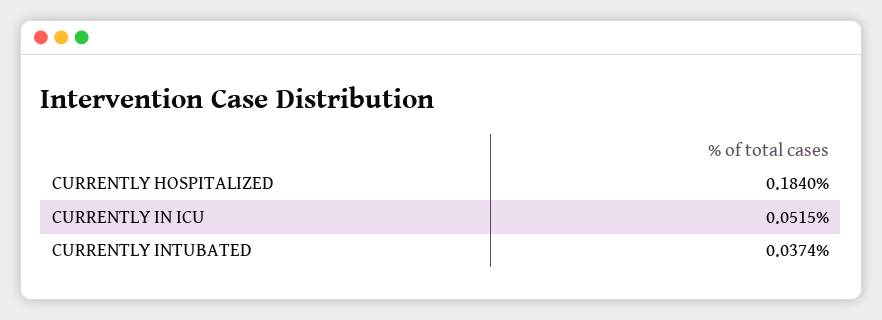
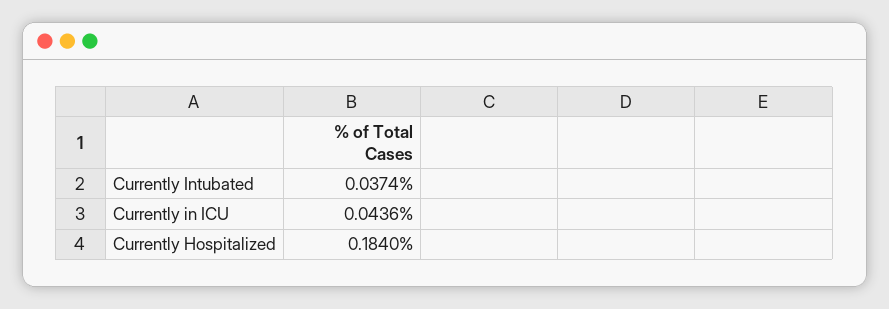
CURRENTLY IN ICU: 0.0515 -> 0.0436

